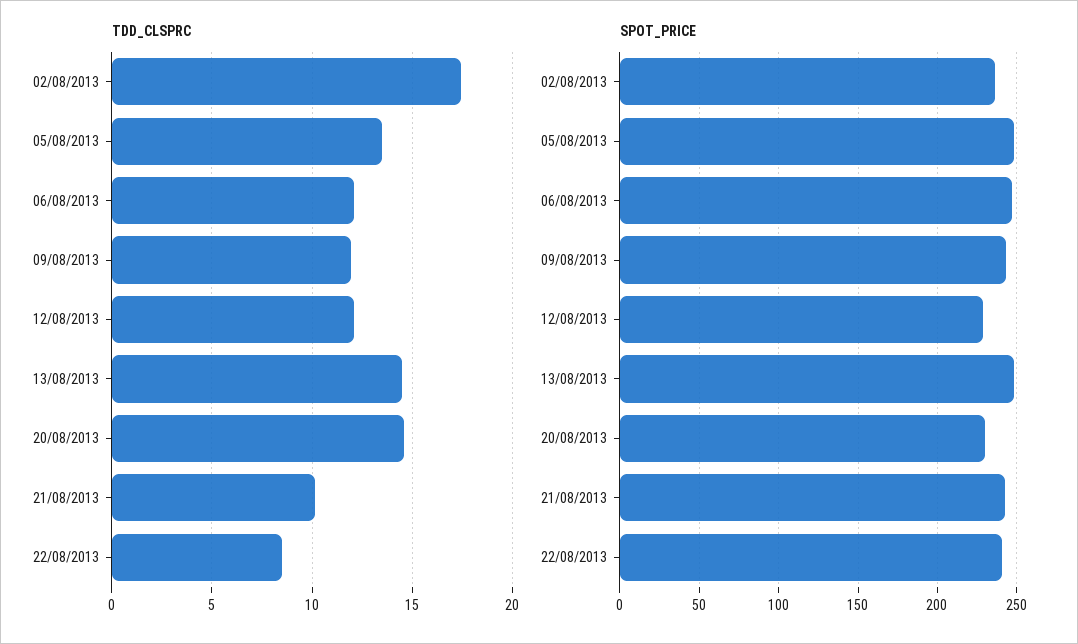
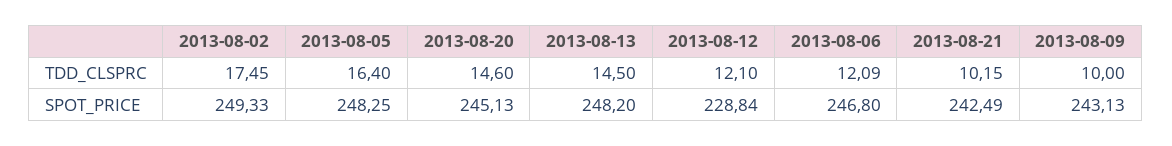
TDD_CLSPRC, 05/08/2013: 13.5 -> 16.4
TDD_CLSPRC, 09/08/2013: 12 -> 10
TDD_CLSPRC, 22/08/2013: 8.5 -> none
SPOT_PRICE, 02/08/2013: 235 -> 249.33
SPOT_PRICE, 20/08/2013: 230 -> 245.13
SPOT_PRICE, 22/08/2013: 240 -> none

